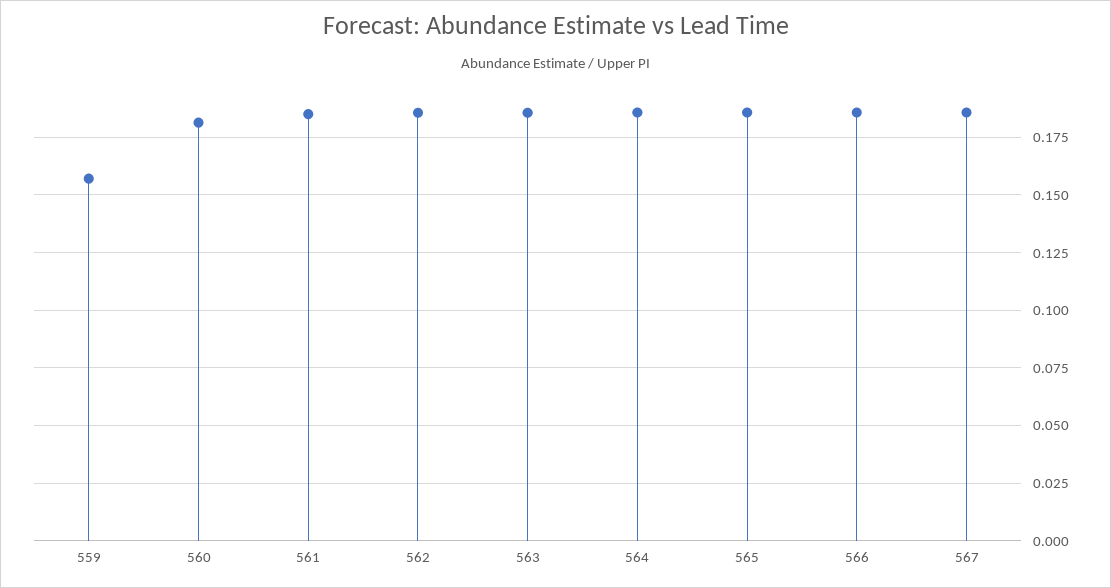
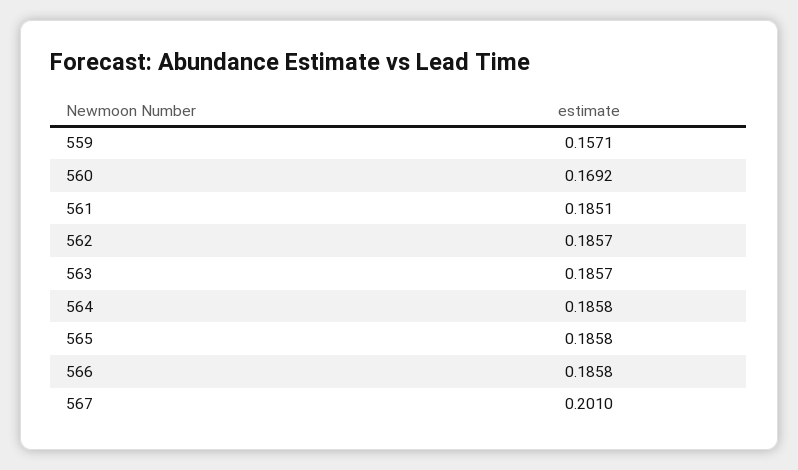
560: 0.18 -> 0.1692
567: 0.185 -> 0.201

